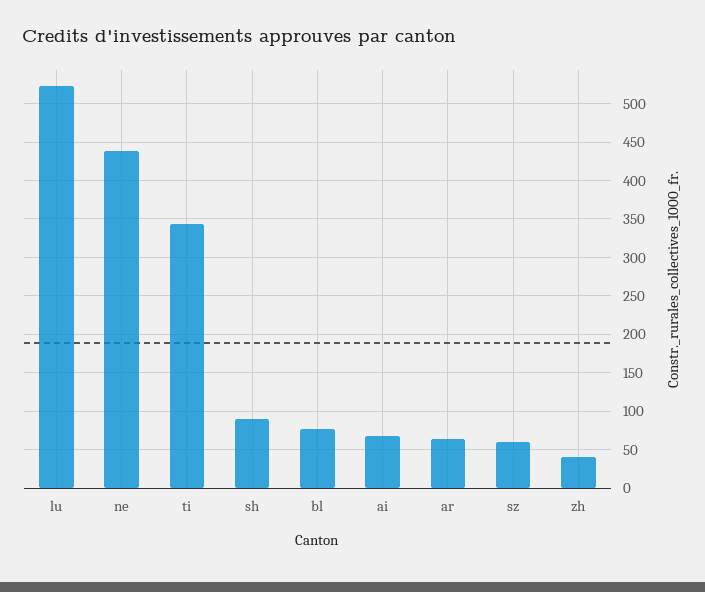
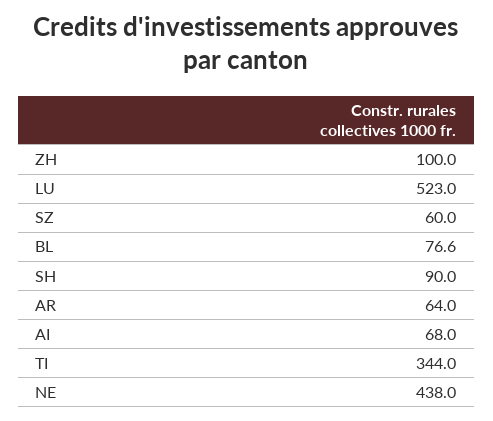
zh: 40 -> 100

